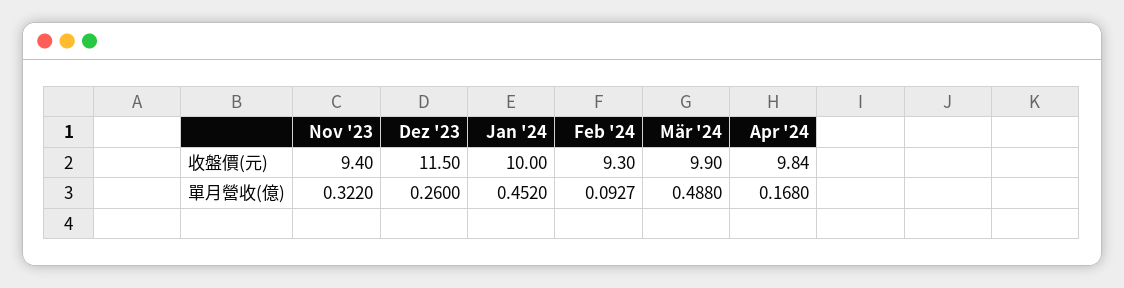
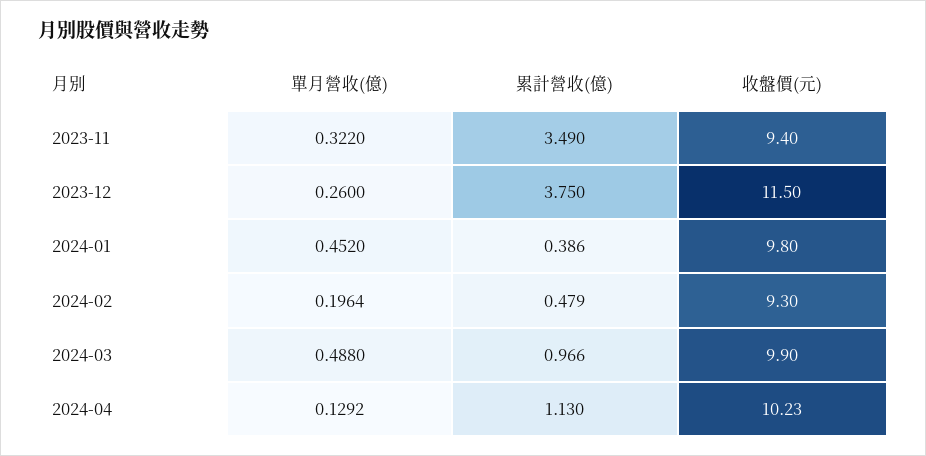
Jan '24, 收盤價(元): 10 -> 9.8
Apr '24, 收盤價(元): 9.84 -> 10.23
Feb '24, 單月營收(億): 0.0927 -> 0.1964
Apr '24, 單月營收(億): 0.168 -> 0.1292
Nov '23, 累計營收(億): none -> 3.49
Dez '23, 累計營收(億): none -> 3.75
Jan '24, 累計營收(億): none -> 0.386
Feb '24, 累計營收(億): none -> 0.479
Mär '24, 累計營收(億): none -> 0.966
Apr '24, 累計營收(億): none -> 1.13

